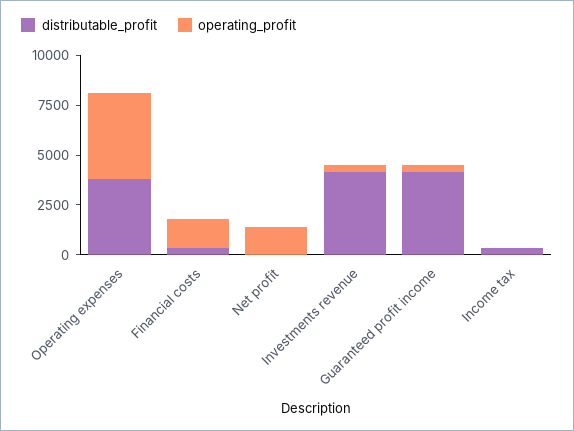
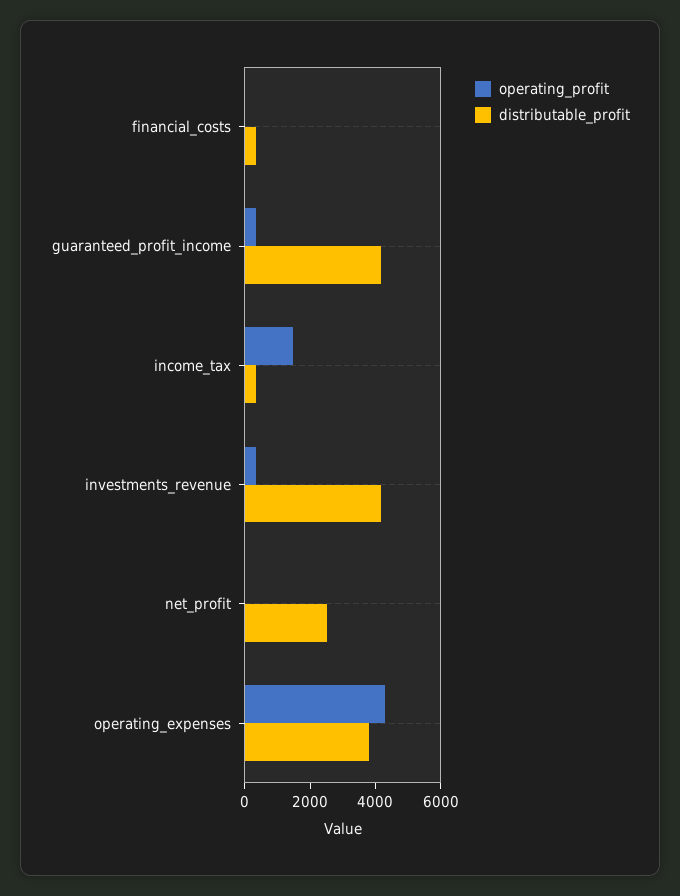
operating_profit, Financial costs: 1500 -> 0
distributable_profit, Net profit: 0 -> 2500
operating_profit, Net profit: 1500 -> 0
operating_profit, Income tax: 0 -> 1500

